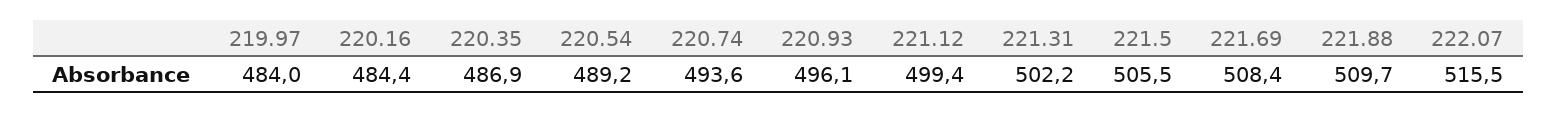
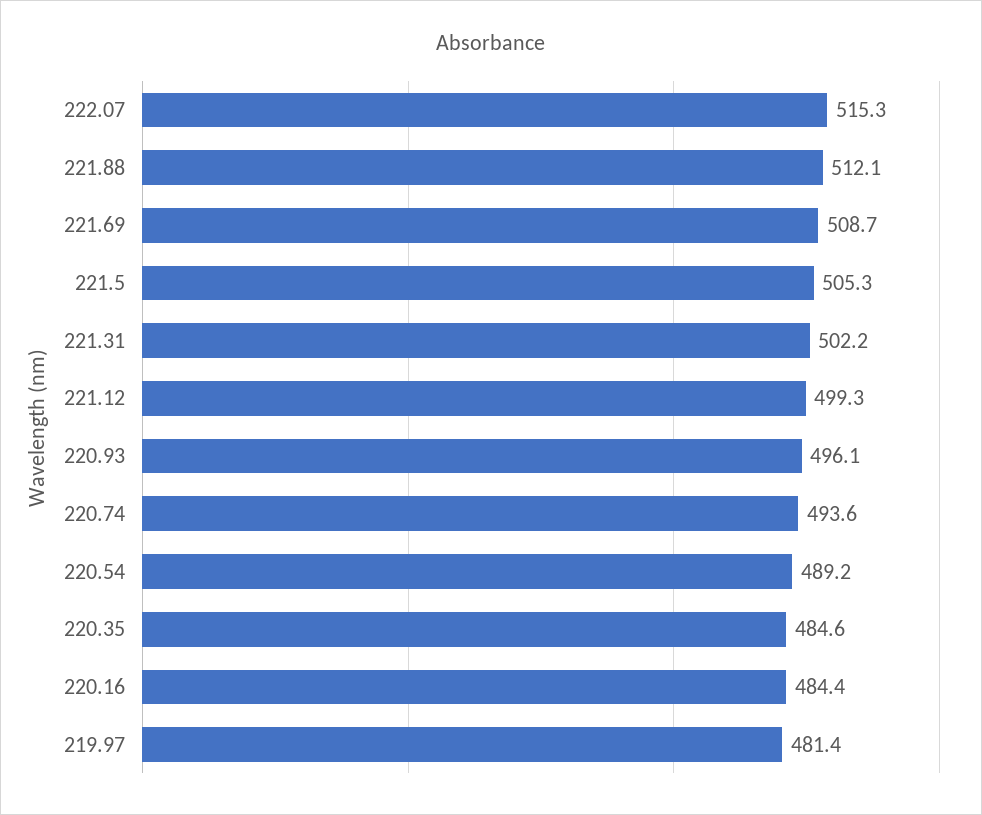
219.97: 484 -> 481.4
220.35: 486.9 -> 484.6
221.12: 499.4 -> 499.3
221.5: 505.5 -> 505.3
221.69: 508.4 -> 508.7
221.88: 509.7 -> 512.1
222.07: 515.5 -> 515.3

